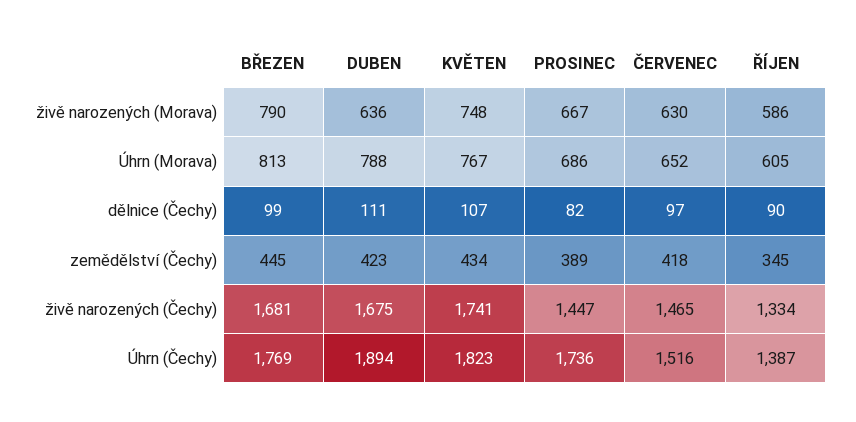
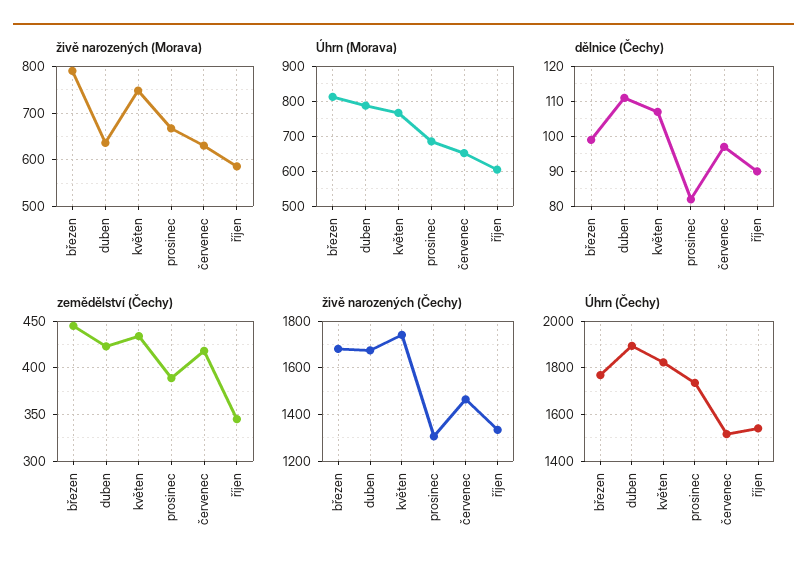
živě narozených (Čechy), PROSINEC: 1447 -> 1300
Úhrn (Čechy), ŘÍJEN: 1387 -> 1550

